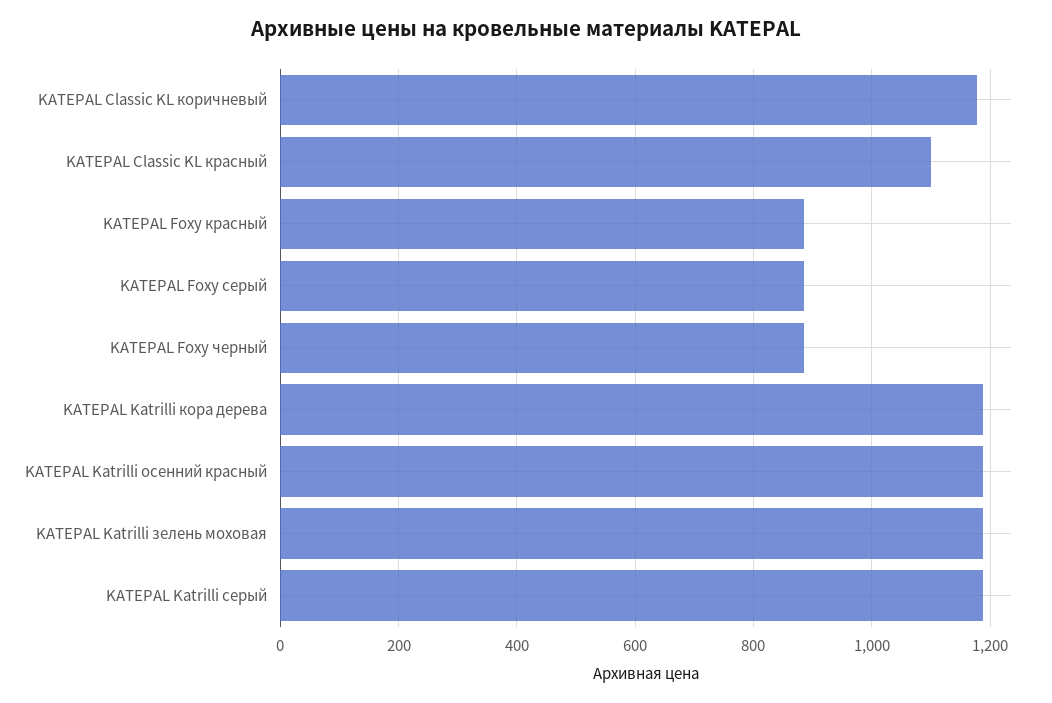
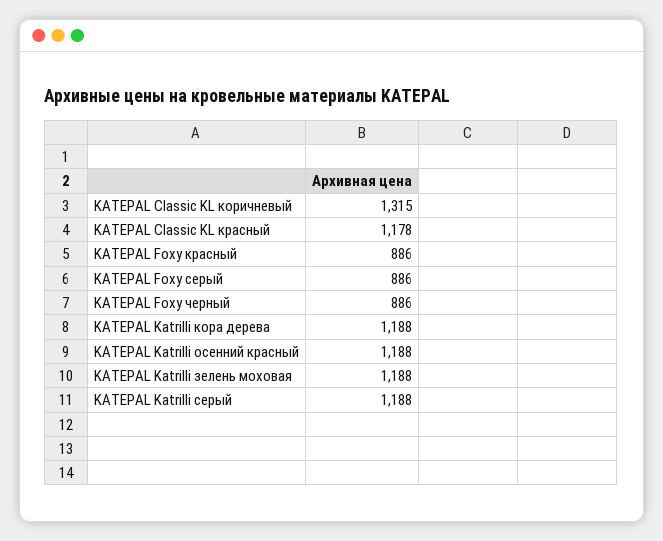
KATEPAL Classic KL коричневый: 1180 -> 1315
KATEPAL Classic KL красный: 1100 -> 1178

